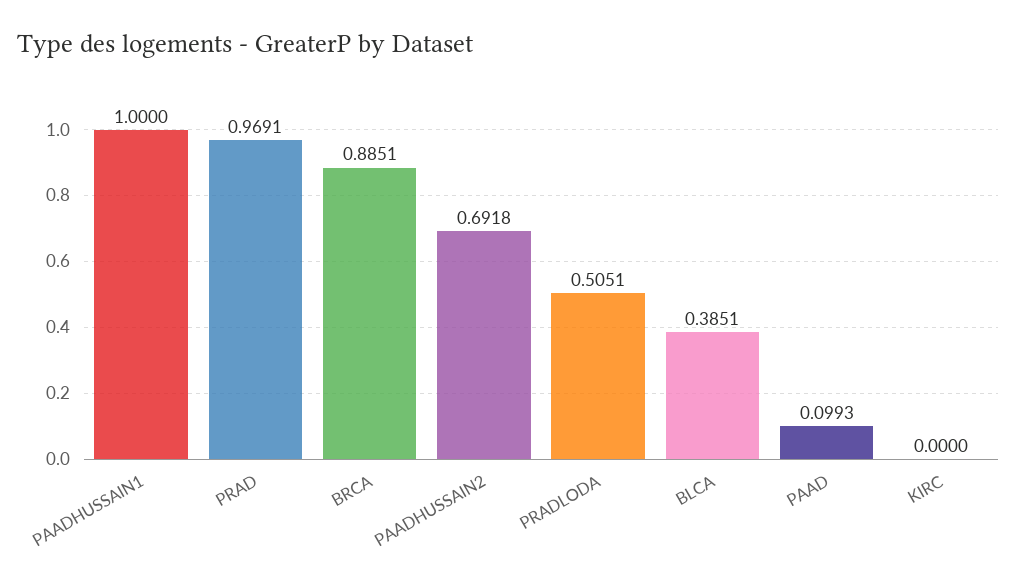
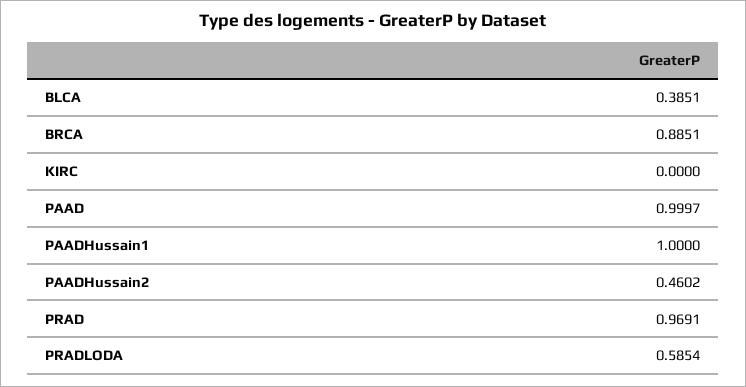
PAADHUSSAIN2: 0.6918 -> 0.4602
PRADLODA: 0.5051 -> 0.5854
PAAD: 0.0993 -> 0.9997

